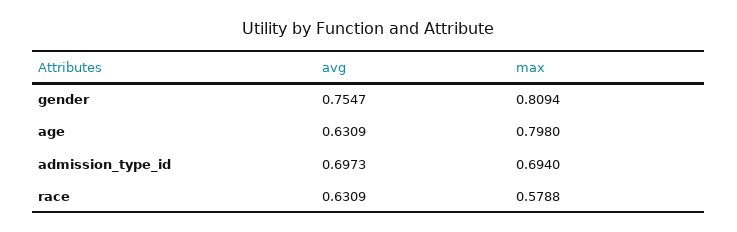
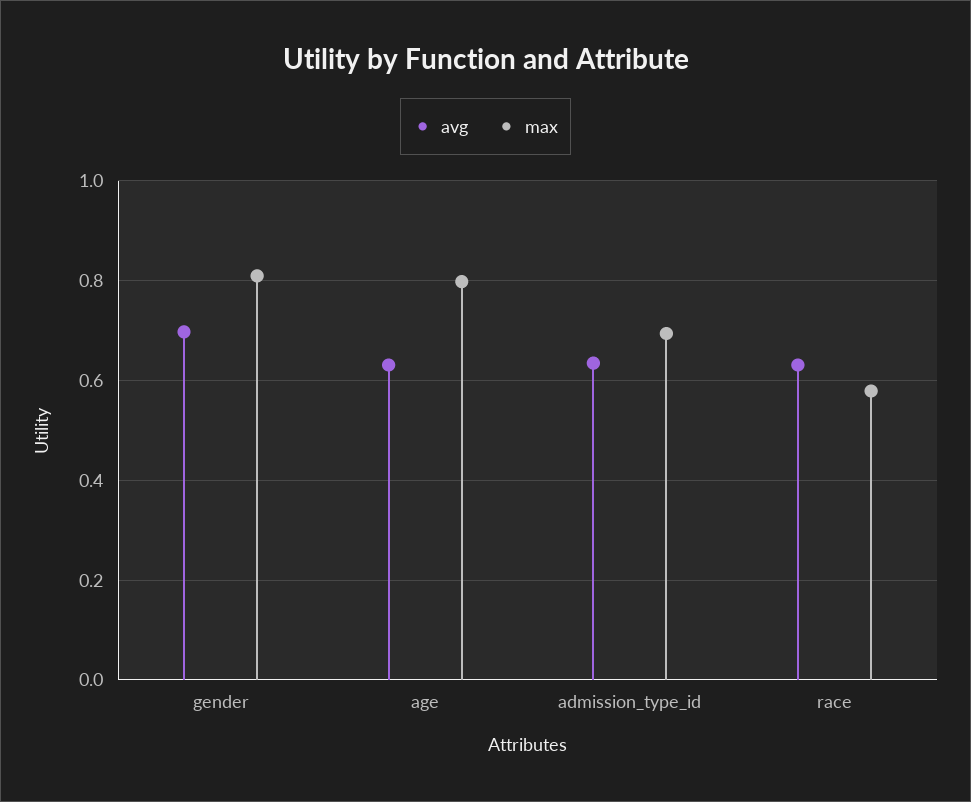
avg, gender: 0.7547 -> 0.7
avg, admission_type_id: 0.6973 -> 0.64

